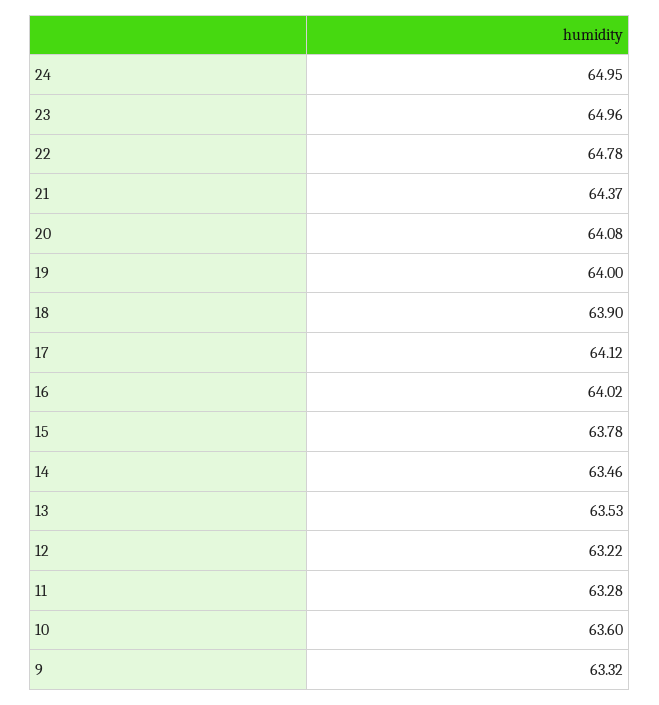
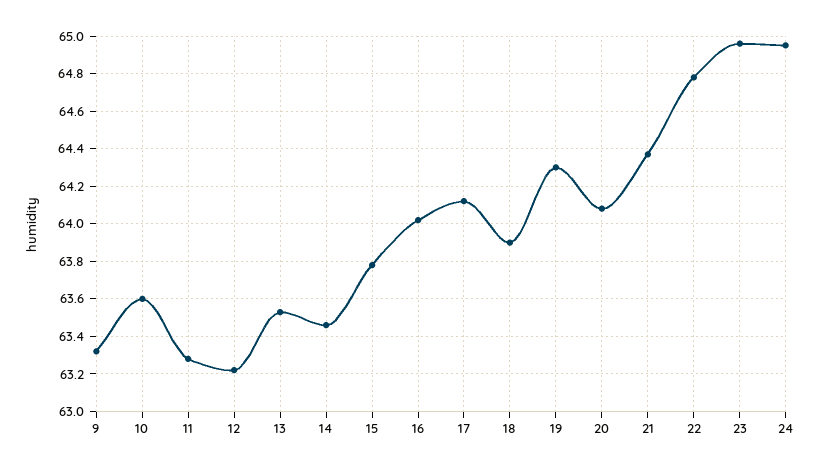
19: 64 -> 64.3

